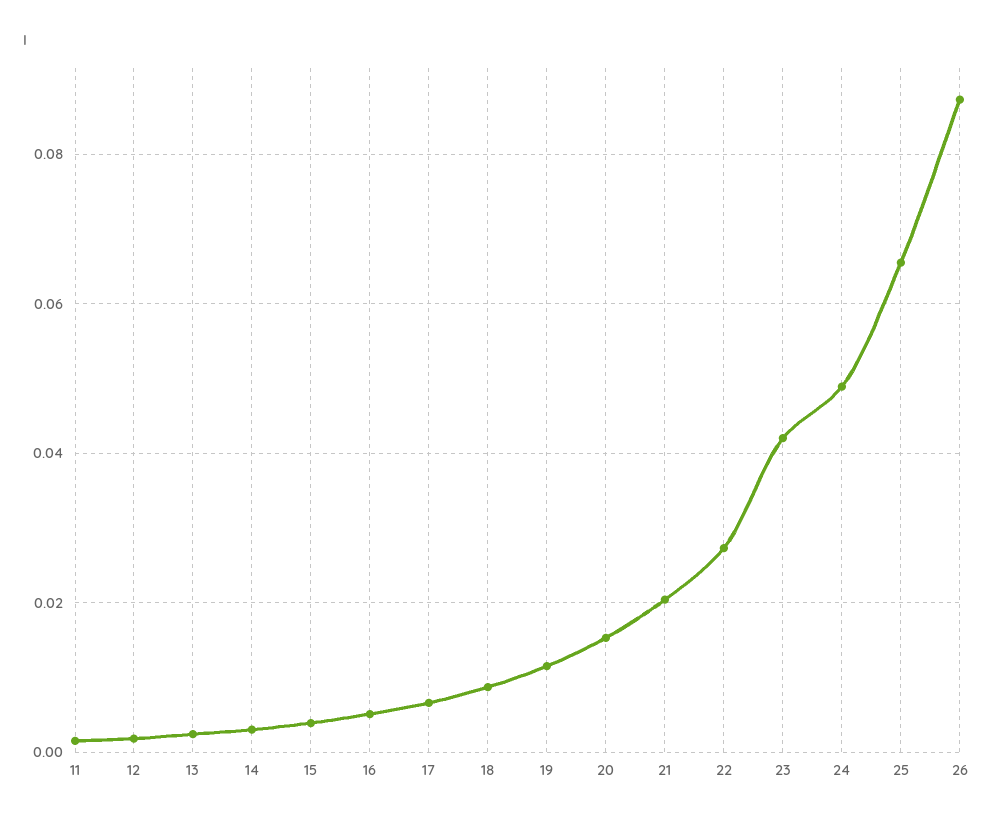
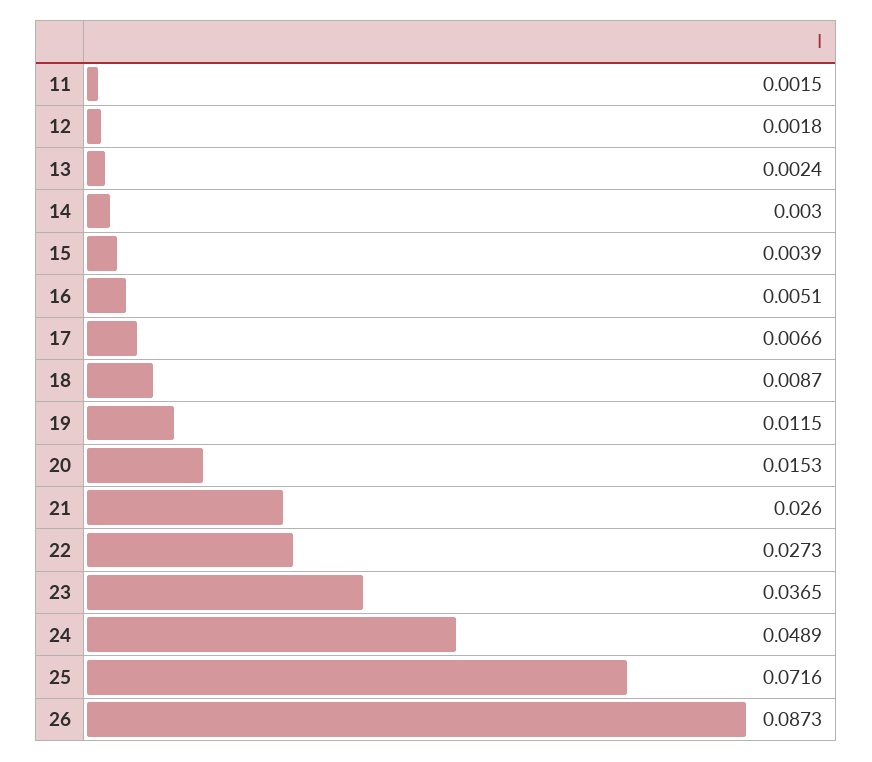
21: 0.02 -> 0.026
23: 0.042 -> 0.0365
25: 0.066 -> 0.0716

